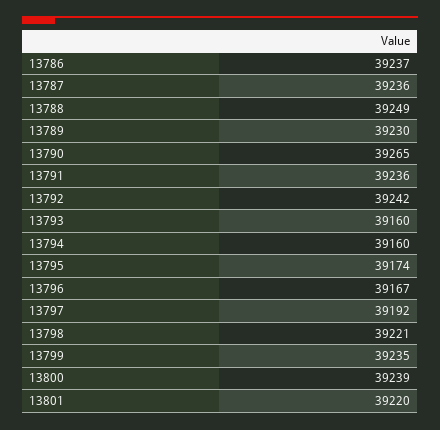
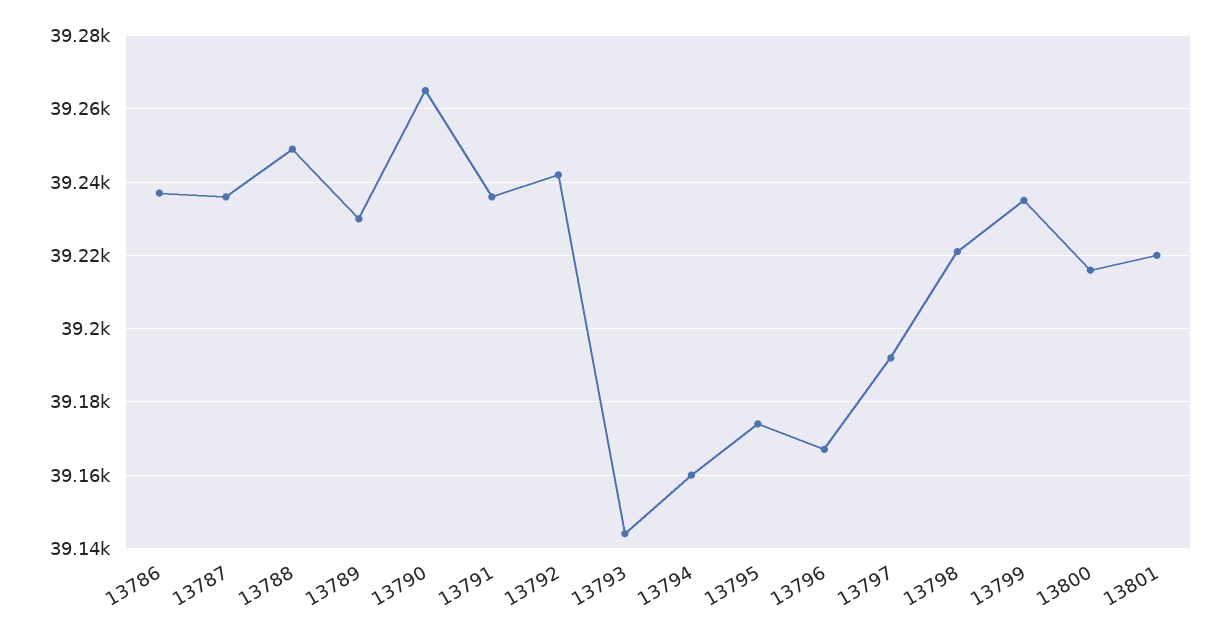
13793: 39160 -> 39145
13800: 39239 -> 39215

